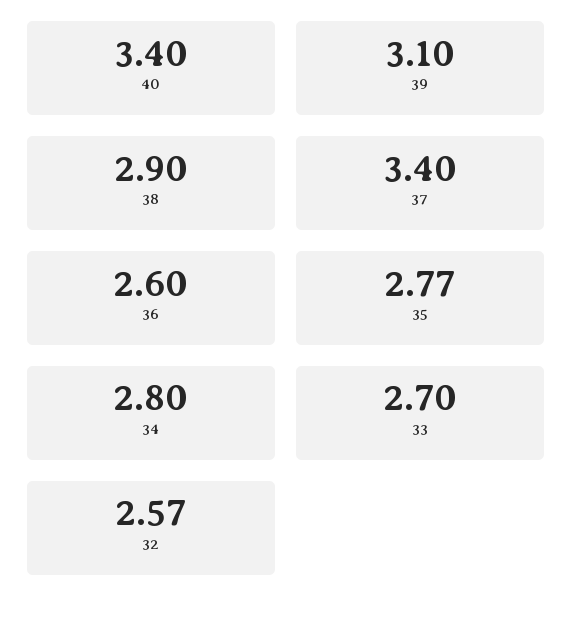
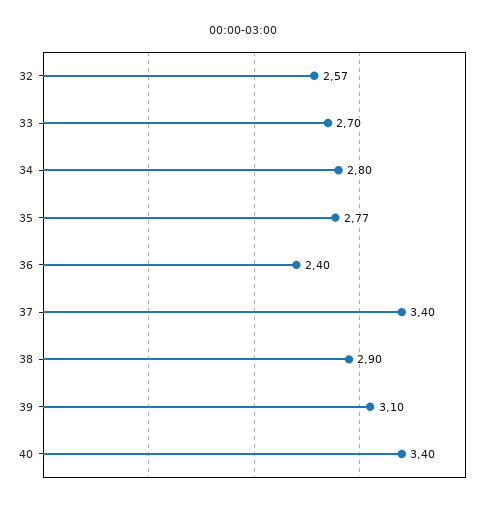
36: 2.6 -> 2.4

